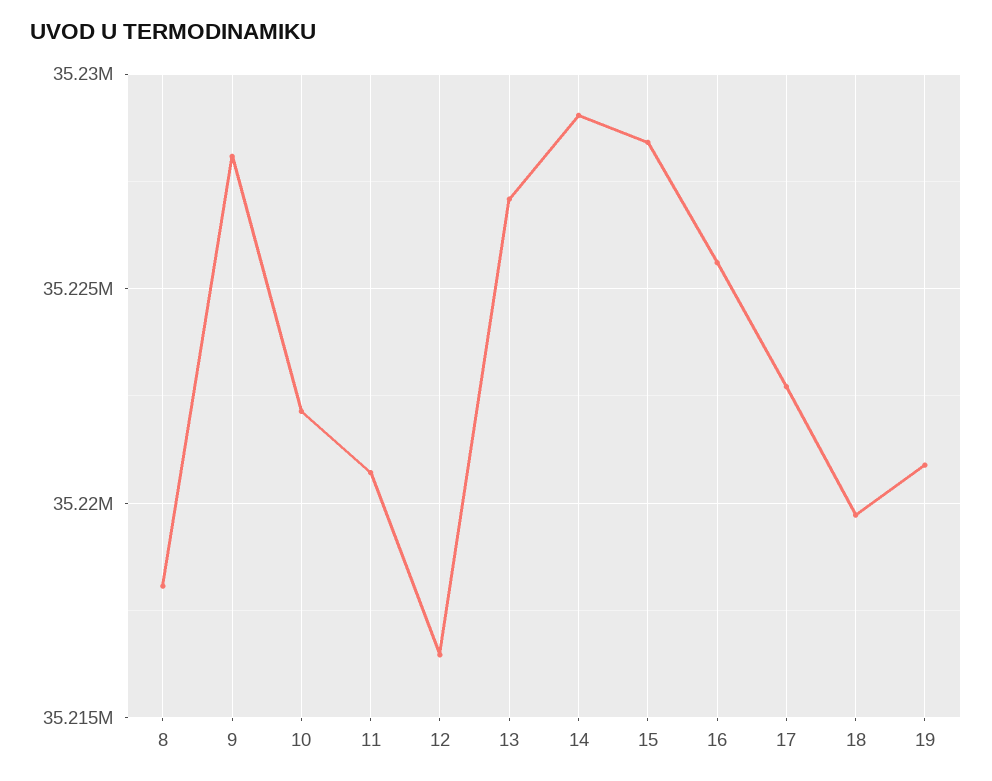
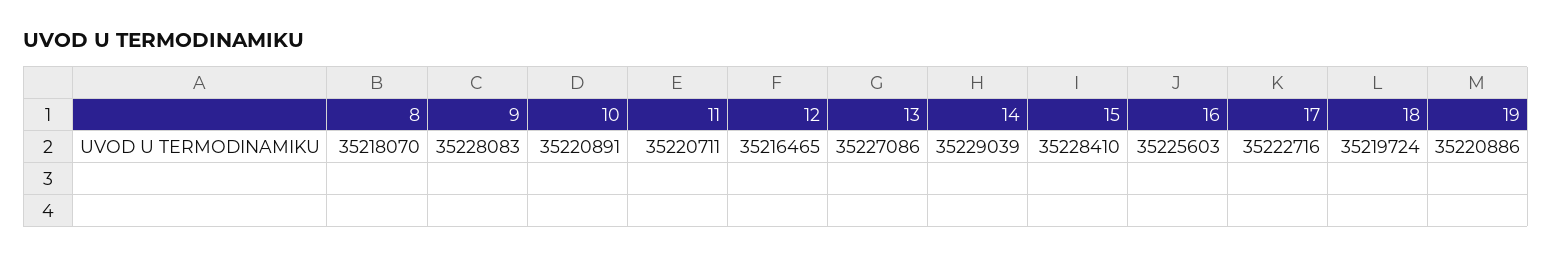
10: 35222000 -> 35220891

